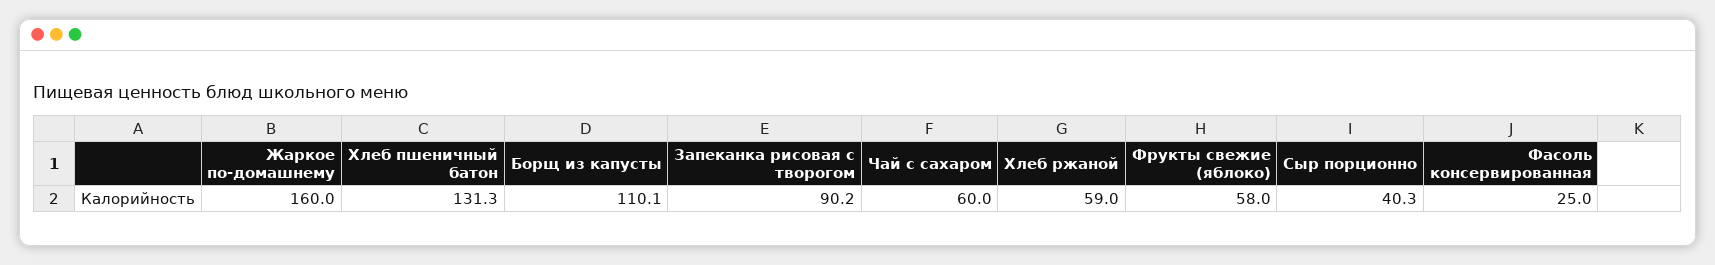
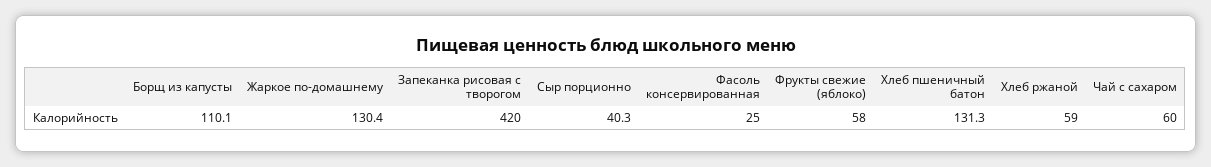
Жаркое по-домашнему: 160 -> 130.4
Запеканка рисовая с творогом: 90.2 -> 420

